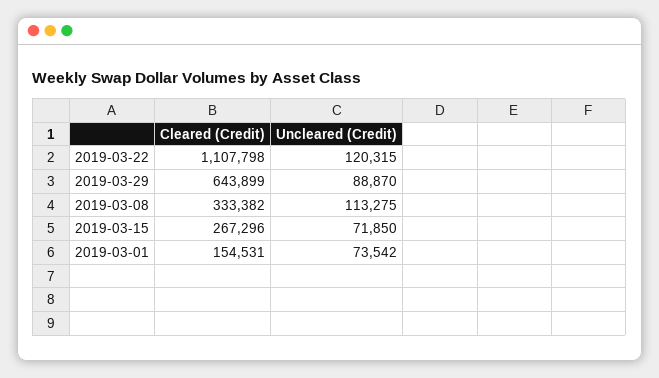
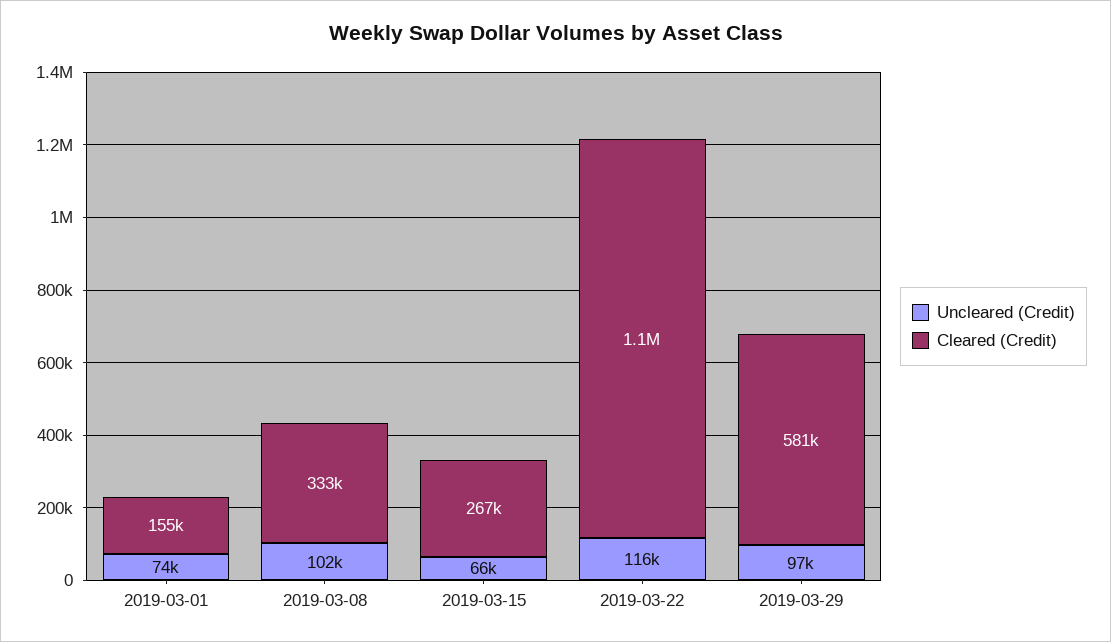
Uncleared (Credit), 2019-03-22: 120315 -> 116000
Cleared (Credit), 2019-03-29: 643899 -> 581000
Uncleared (Credit), 2019-03-29: 88870 -> 97000
Uncleared (Credit), 2019-03-08: 113275 -> 102000
Uncleared (Credit), 2019-03-15: 71850 -> 66000

